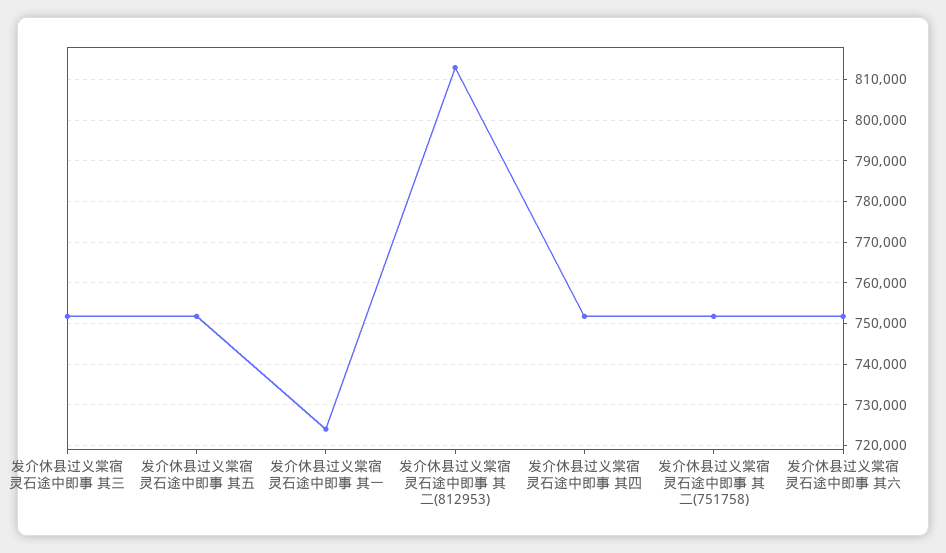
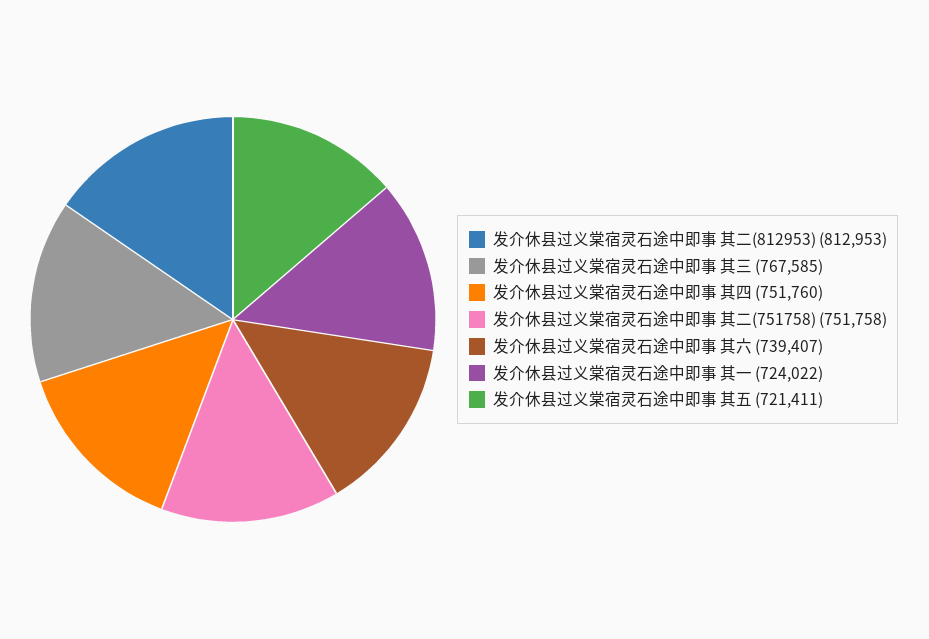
发介休县过义棠宿灵石途中即事 其三: 752000 -> 767585
发介休县过义棠宿灵石途中即事 其五: 752000 -> 721411
发介休县过义棠宿灵石途中即事 其六: 752000 -> 739407

